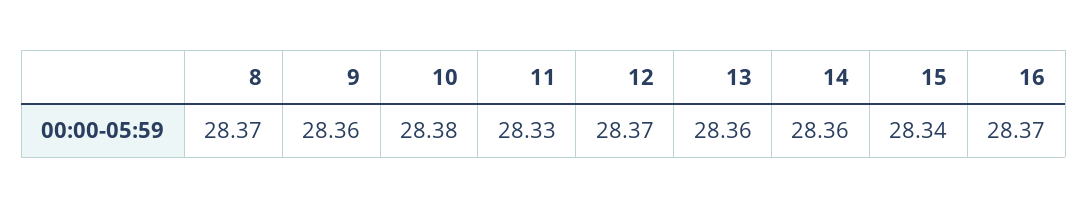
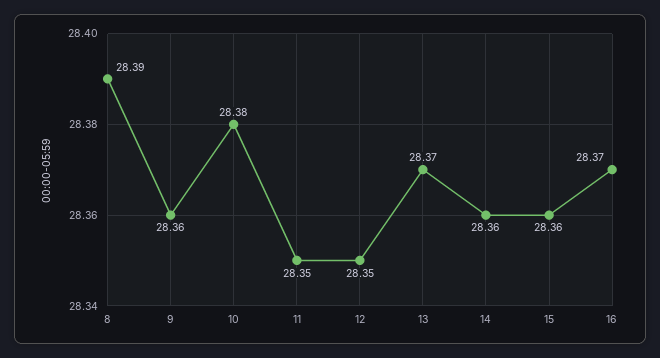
8: 28.37 -> 28.39
11: 28.33 -> 28.35
12: 28.37 -> 28.35
13: 28.36 -> 28.37
15: 28.34 -> 28.36

